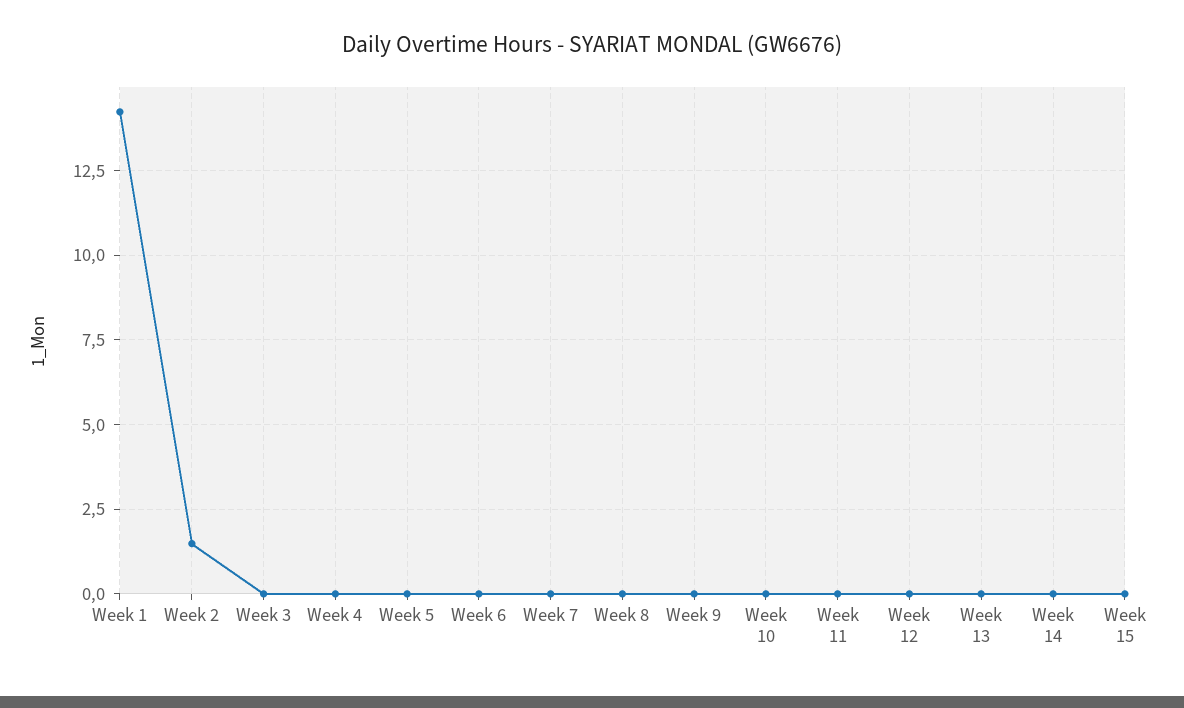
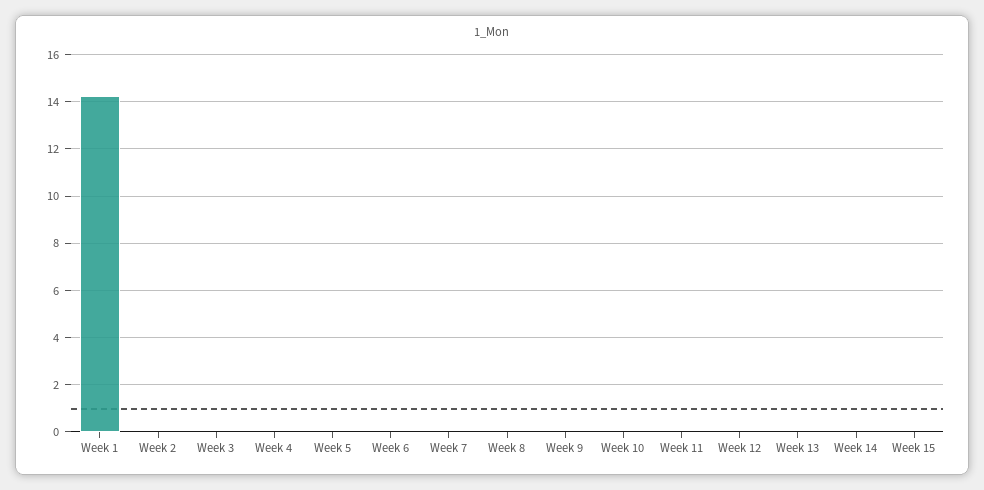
Week 2: 1.5 -> 0

